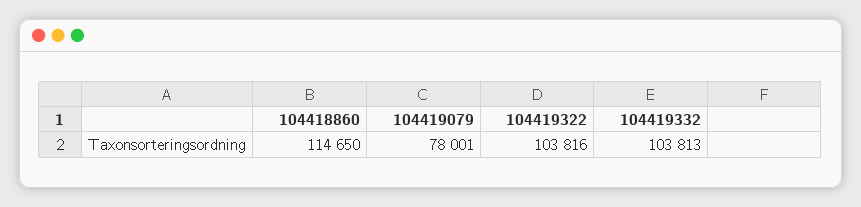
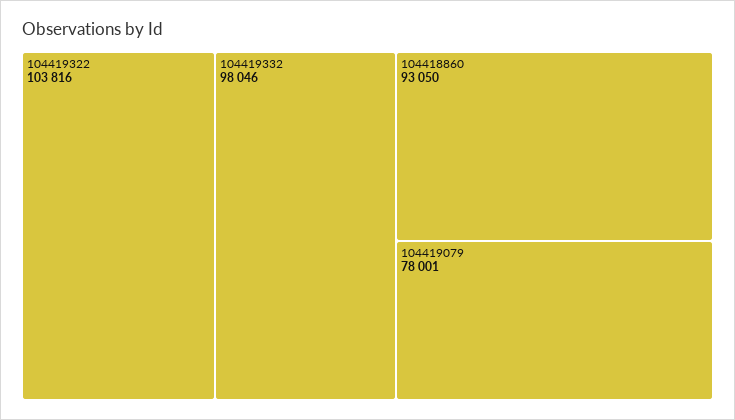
104418860: 114650 -> 93050
104419332: 103813 -> 98046

